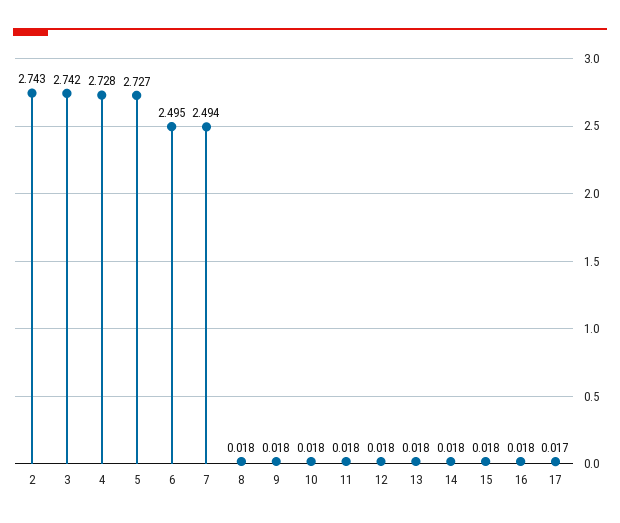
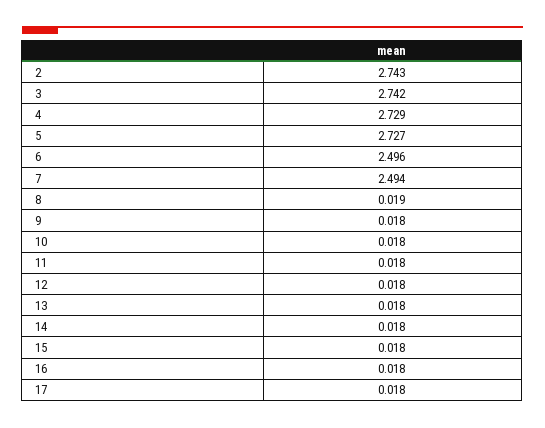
4: 2.728 -> 2.729
6: 2.495 -> 2.496
8: 0.018 -> 0.019
17: 0.017 -> 0.018

